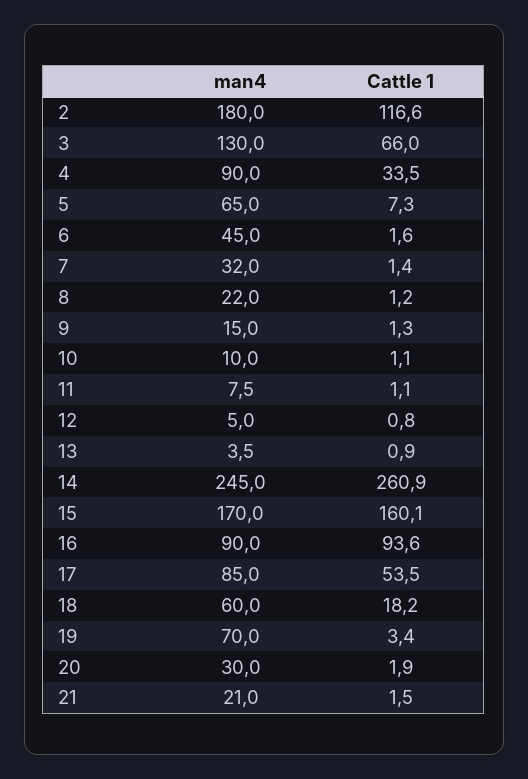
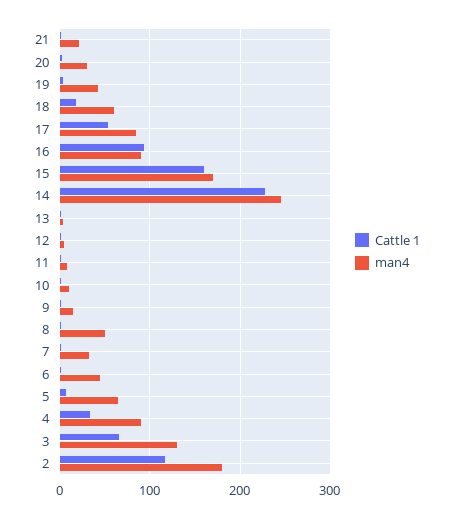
man4, 8: 22 -> 50
Cattle 1, 14: 260.9 -> 230
man4, 19: 70 -> 40

